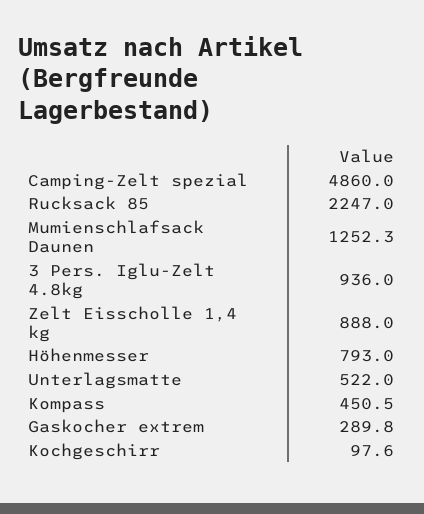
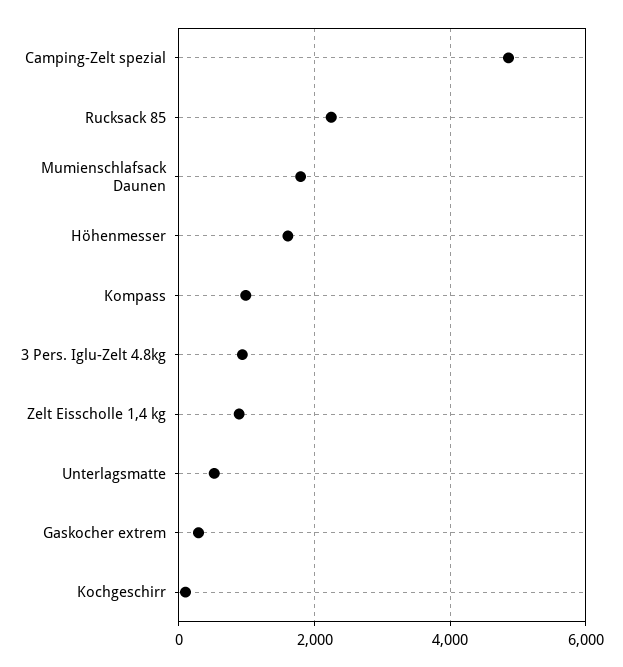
Mumienschlafsack Daunen: 1252.3 -> 1800
Höhenmesser: 793 -> 1600
Kompass: 450.5 -> 1000

